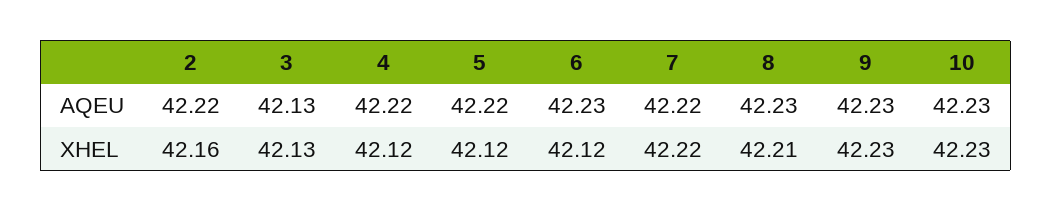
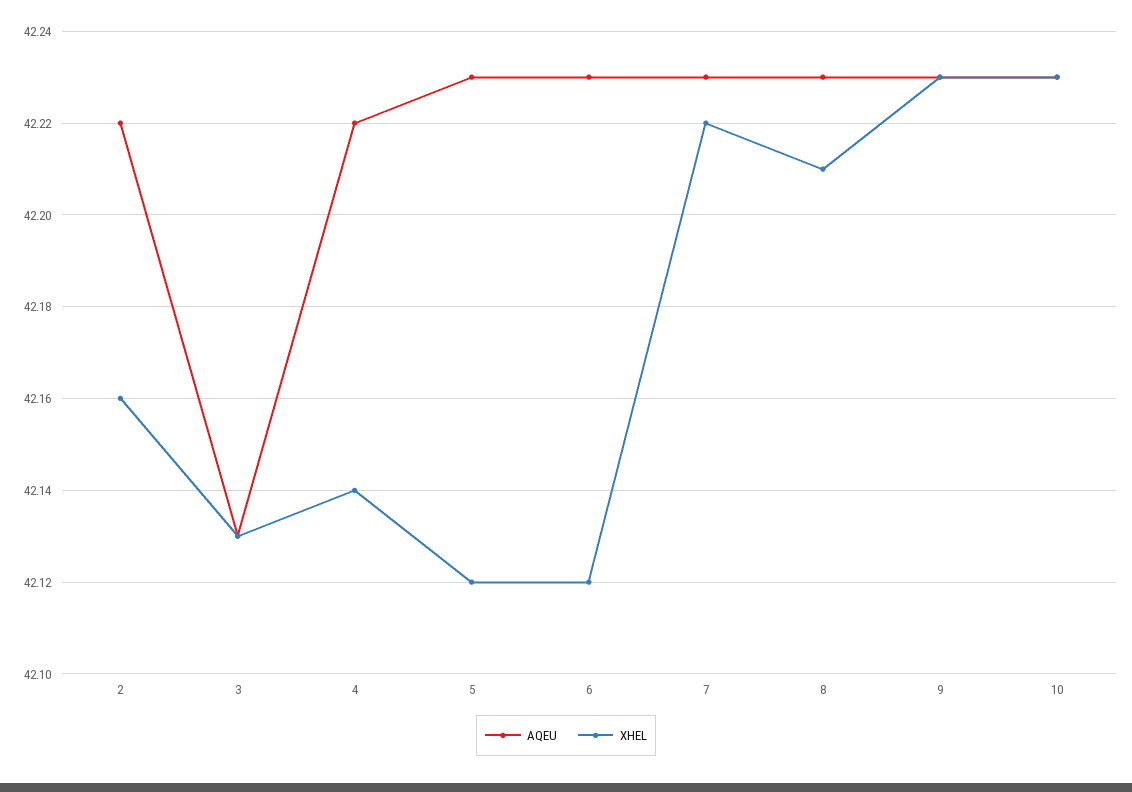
AQEU, 5: 42.22 -> 42.23
AQEU, 7: 42.22 -> 42.23
XHEL, 4: 42.12 -> 42.14

